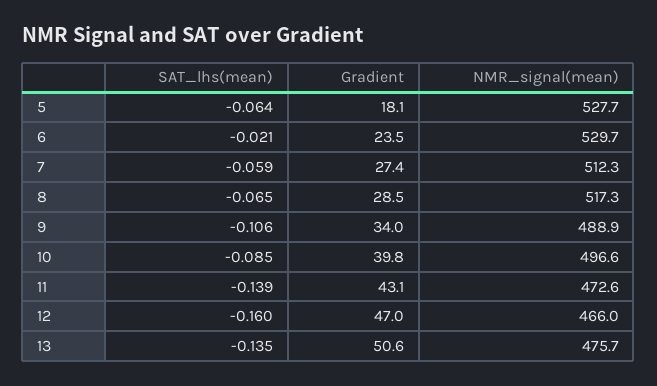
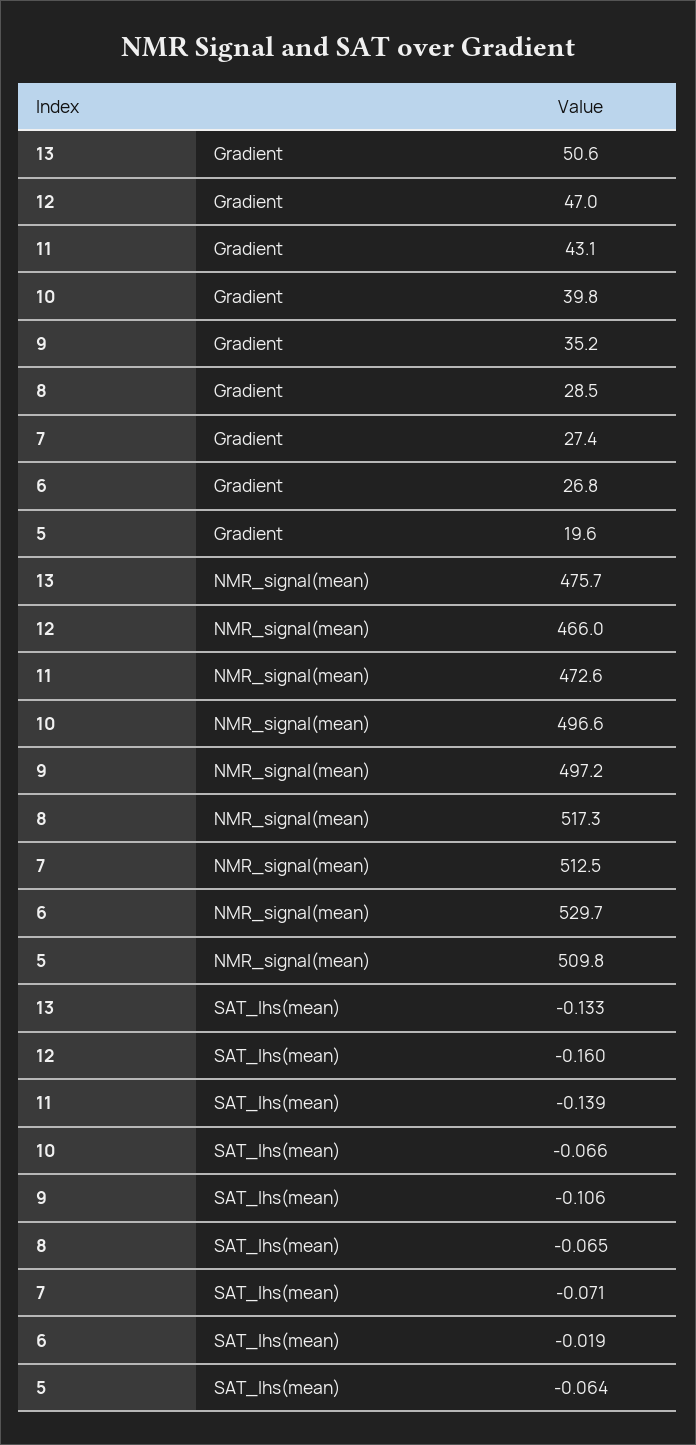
Gradient, 5: 18.1 -> 19.6
NMR_signal(mean), 5: 527.7 -> 509.8
SAT_lhs(mean), 6: -0.021 -> -0.019
Gradient, 6: 23.5 -> 26.8
SAT_lhs(mean), 7: -0.059 -> -0.071
NMR_signal(mean), 7: 512.3 -> 512.5
Gradient, 9: 34 -> 35.2
NMR_signal(mean), 9: 488.9 -> 497.2
SAT_lhs(mean), 10: -0.085 -> -0.066
SAT_lhs(mean), 13: -0.135 -> -0.133

